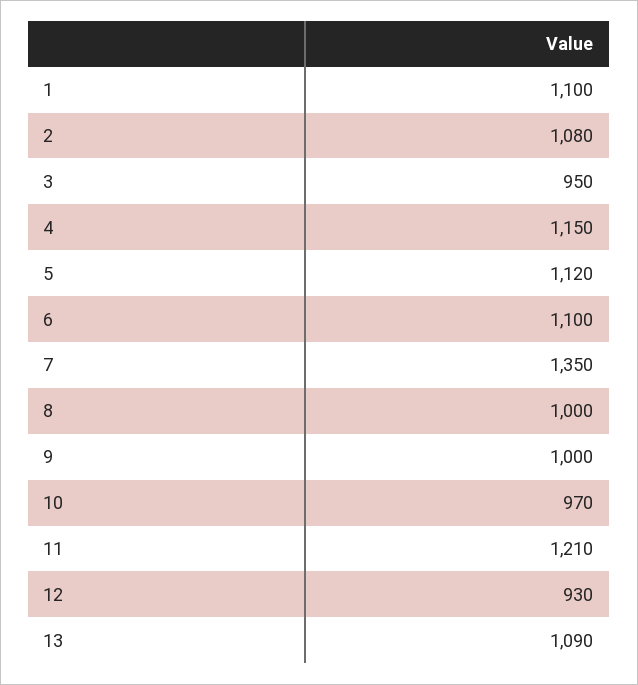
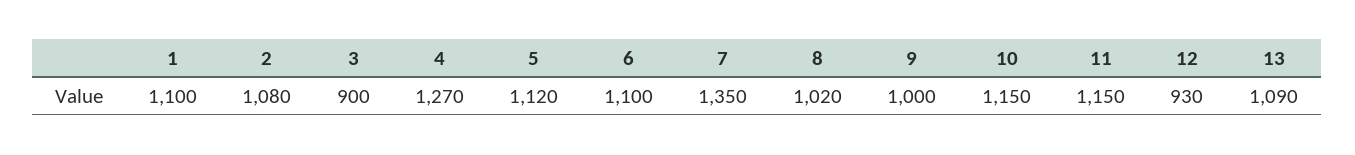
3: 950 -> 900
4: 1150 -> 1270
8: 1000 -> 1020
10: 970 -> 1150
11: 1210 -> 1150

